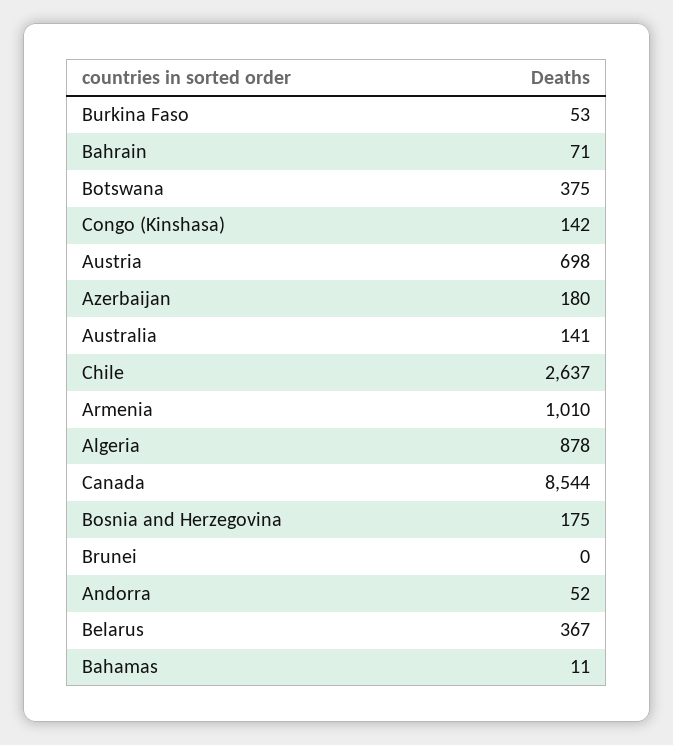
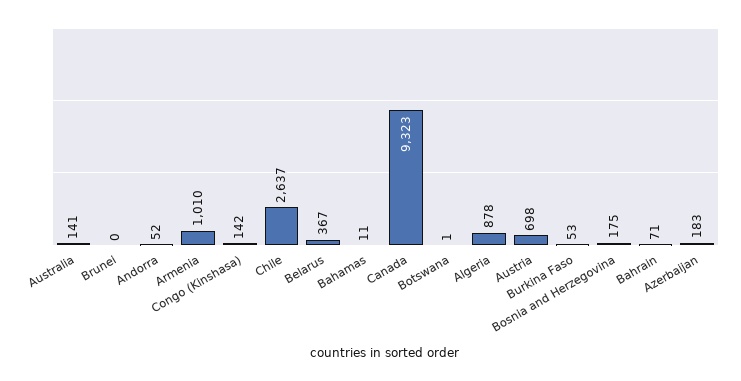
Botswana: 375 -> 1
Azerbaijan: 180 -> 183
Canada: 8544 -> 9323

